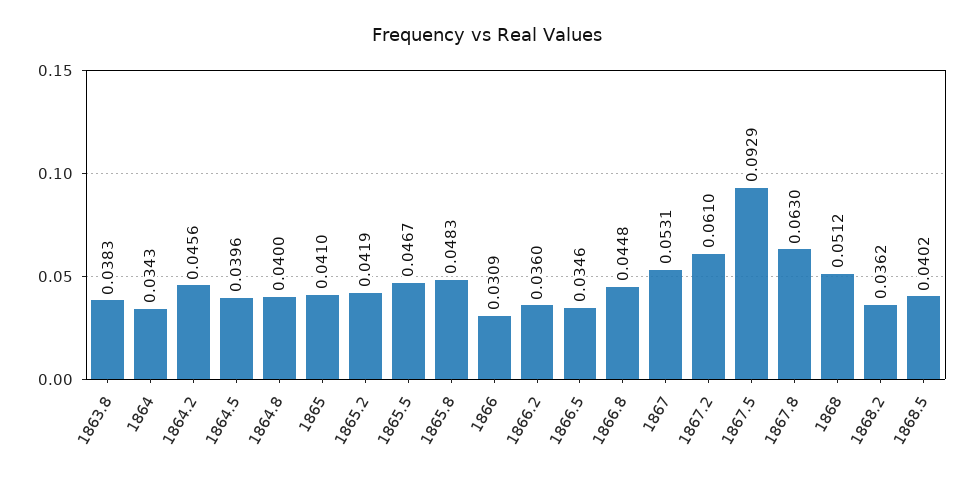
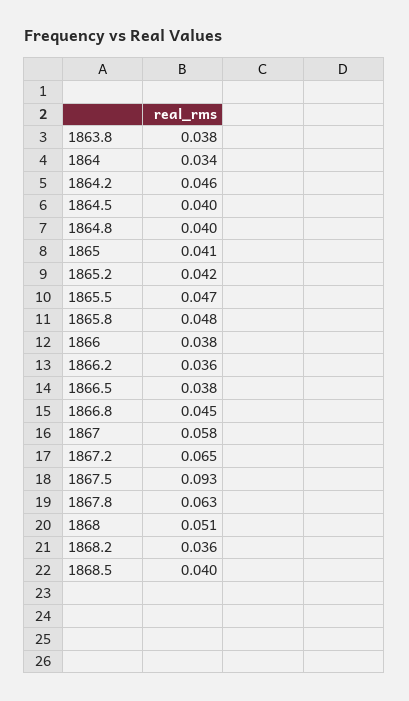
1866: 0.0309 -> 0.038
1866.5: 0.0346 -> 0.038
1867: 0.0531 -> 0.058
1867.2: 0.061 -> 0.065

